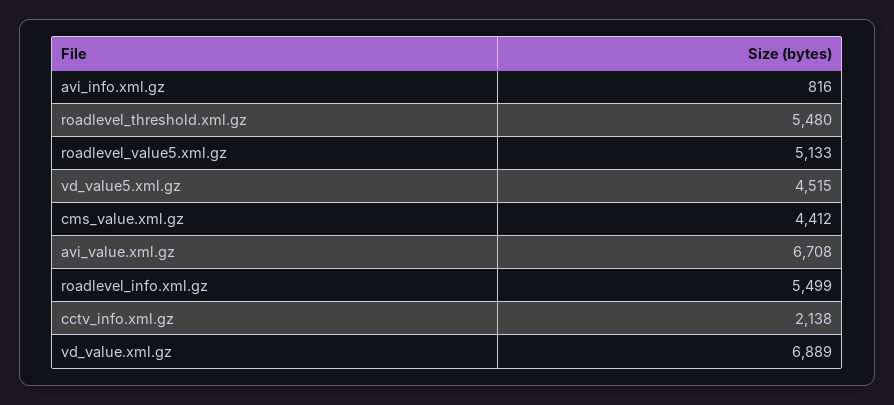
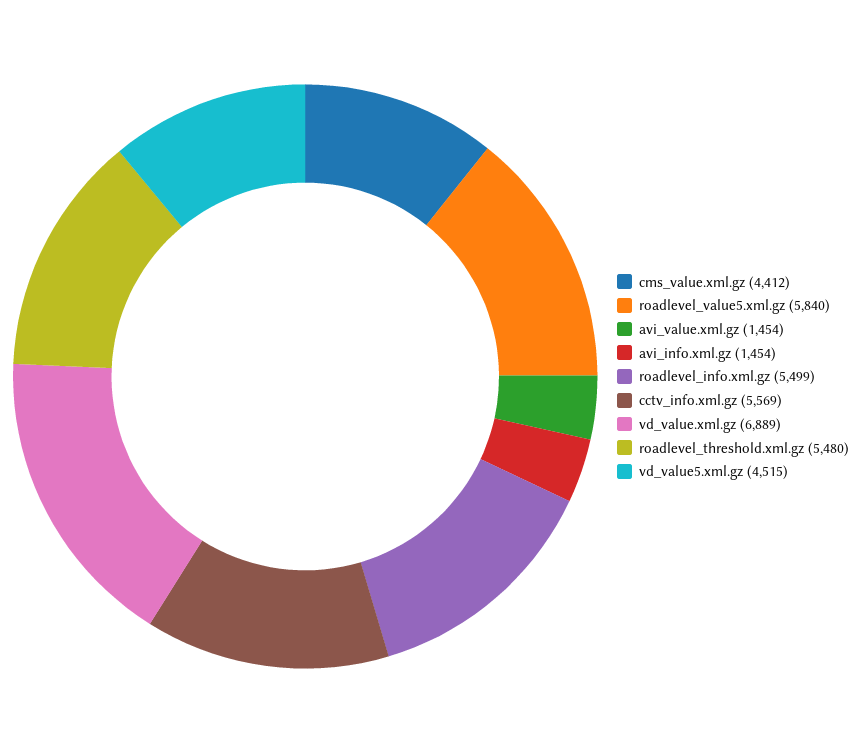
avi_info.xml.gz: 816 -> 1454
roadlevel_value5.xml.gz: 5133 -> 5840
avi_value.xml.gz: 6708 -> 1454
cctv_info.xml.gz: 2138 -> 5569

